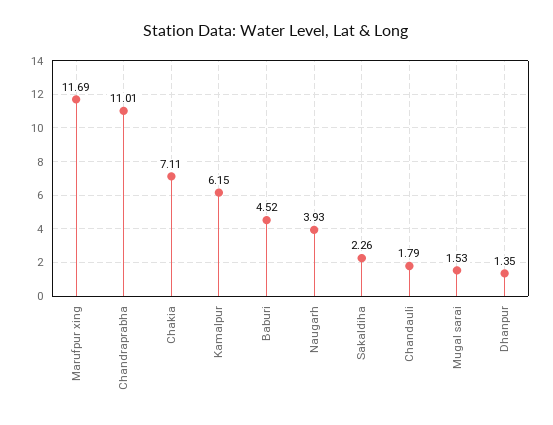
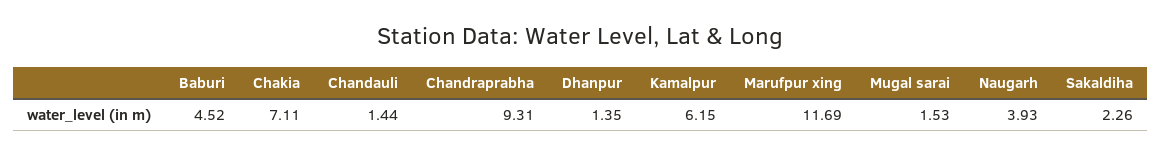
Chandraprabha: 11.01 -> 9.31
Chandauli: 1.79 -> 1.44

